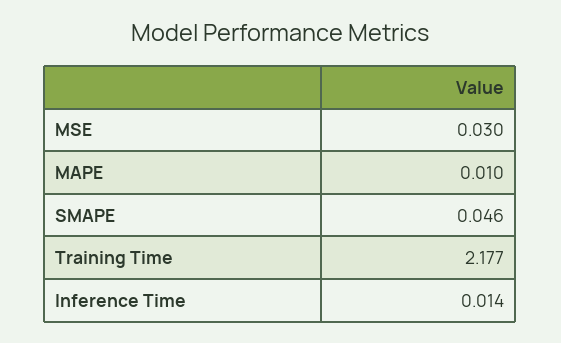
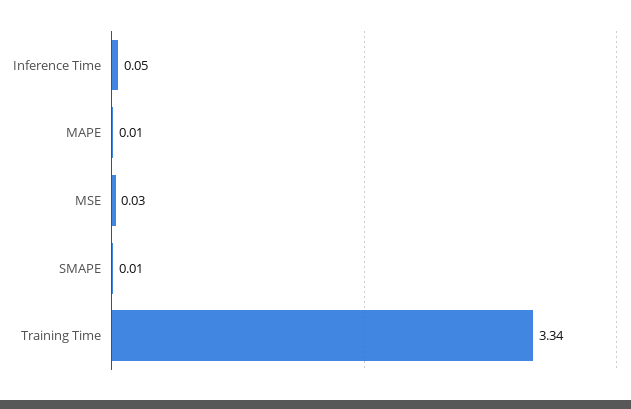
SMAPE: 0.046 -> 0.01
Training Time: 2.177 -> 3.34
Inference Time: 0.014 -> 0.05

